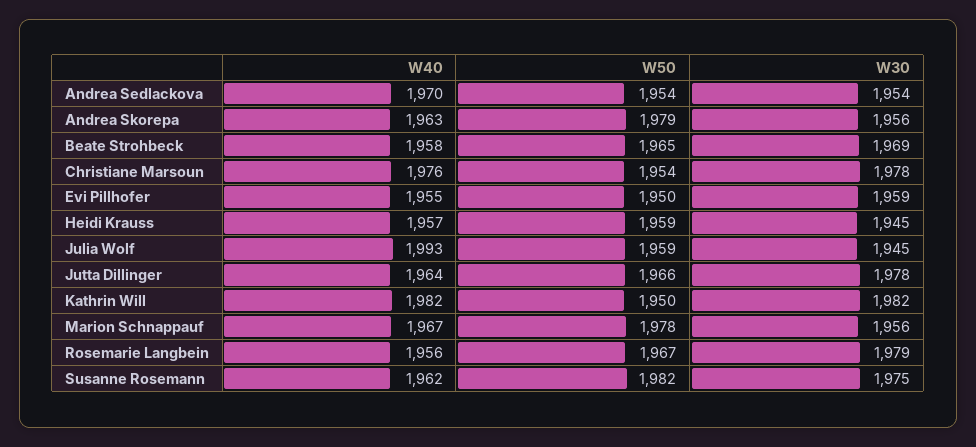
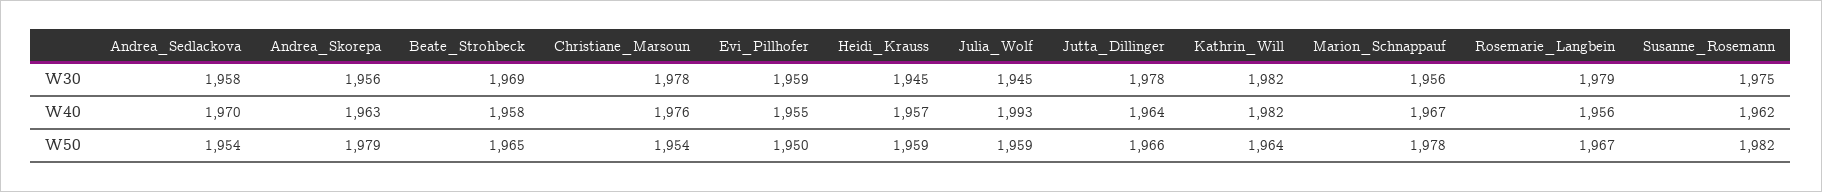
W30, Andrea Sedlackova: 1954 -> 1958
W50, Kathrin Will: 1950 -> 1964

